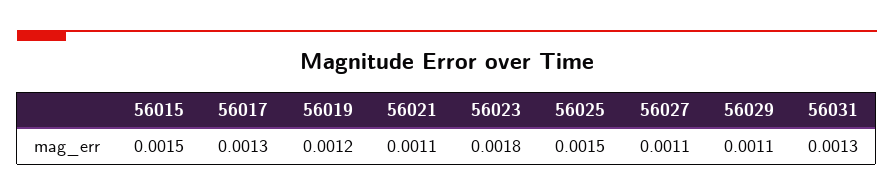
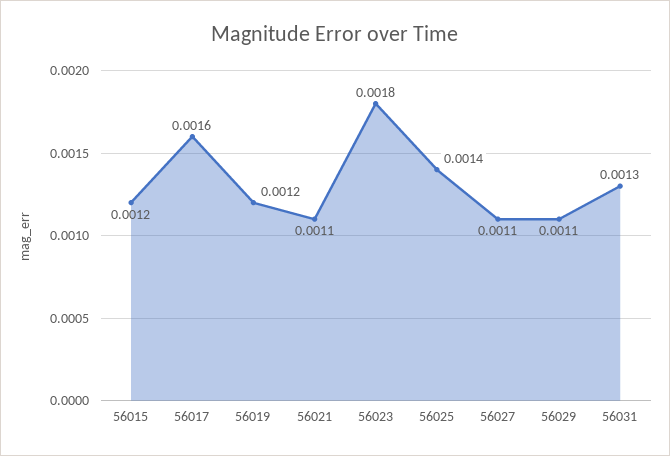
56015: 0.0015 -> 0.0012
56017: 0.0013 -> 0.0016
56025: 0.0015 -> 0.0014

